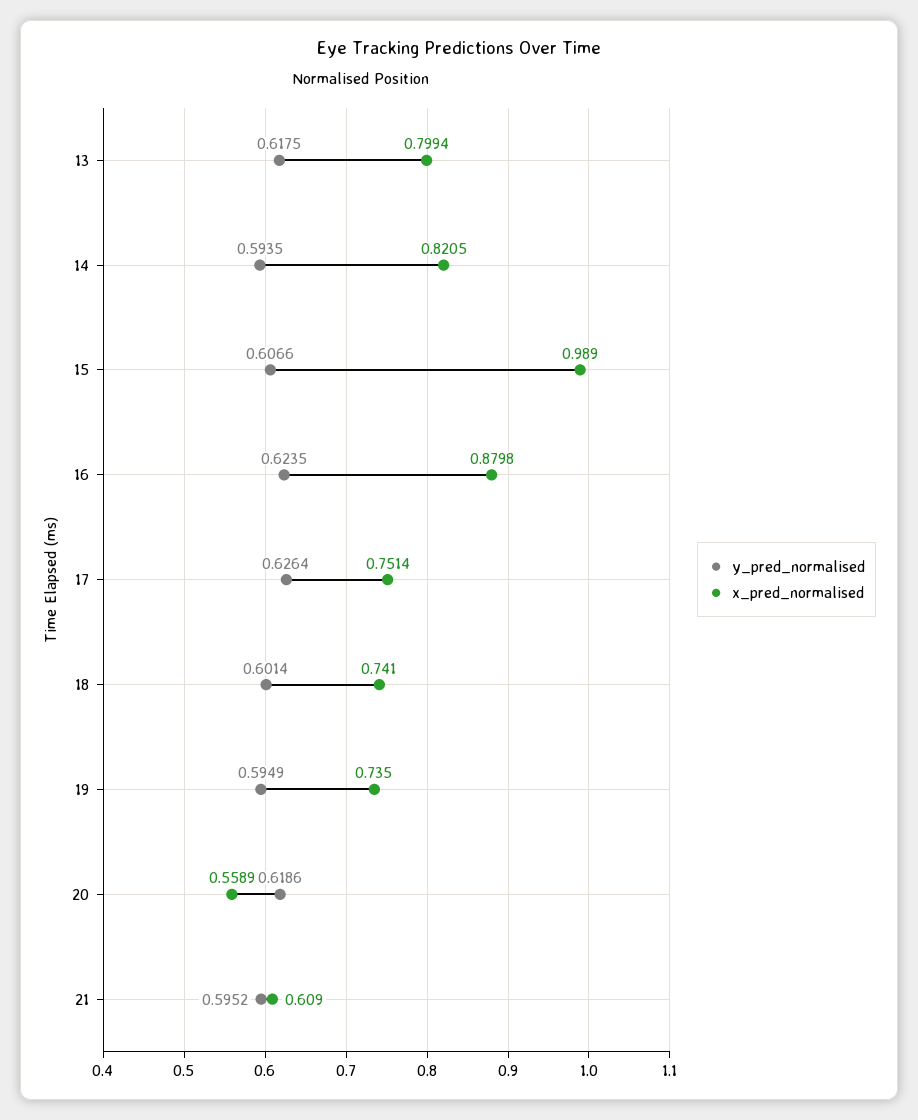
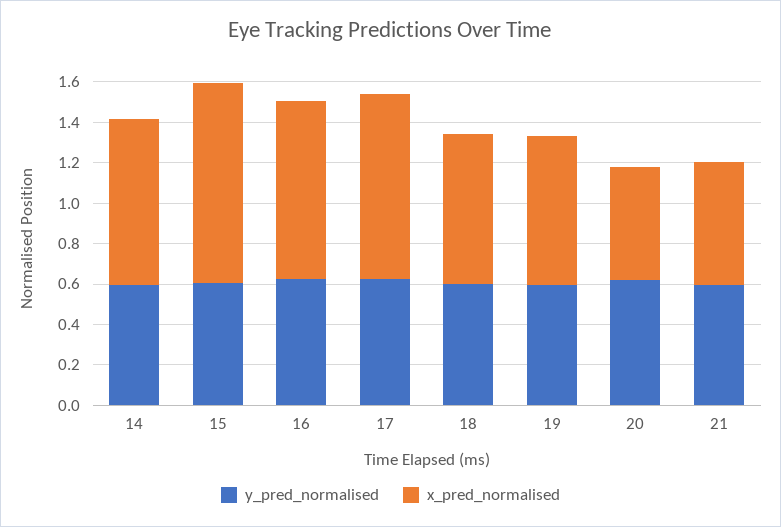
y_pred_normalised, 13: 0.6175 -> none
x_pred_normalised, 13: 0.7994 -> none
x_pred_normalised, 17: 0.7514 -> 0.9

